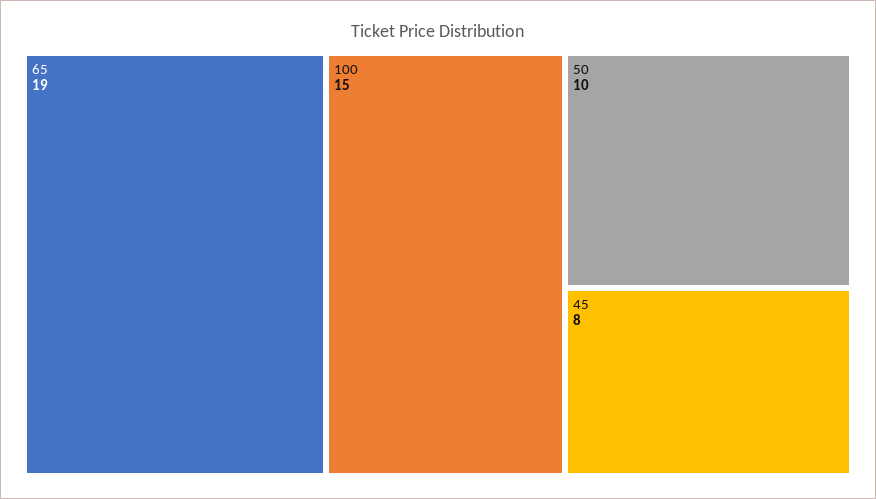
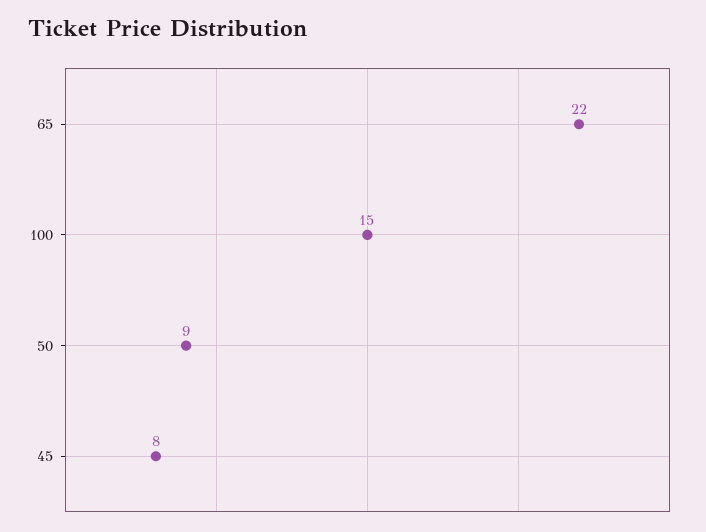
65: 19 -> 22
50: 10 -> 9

